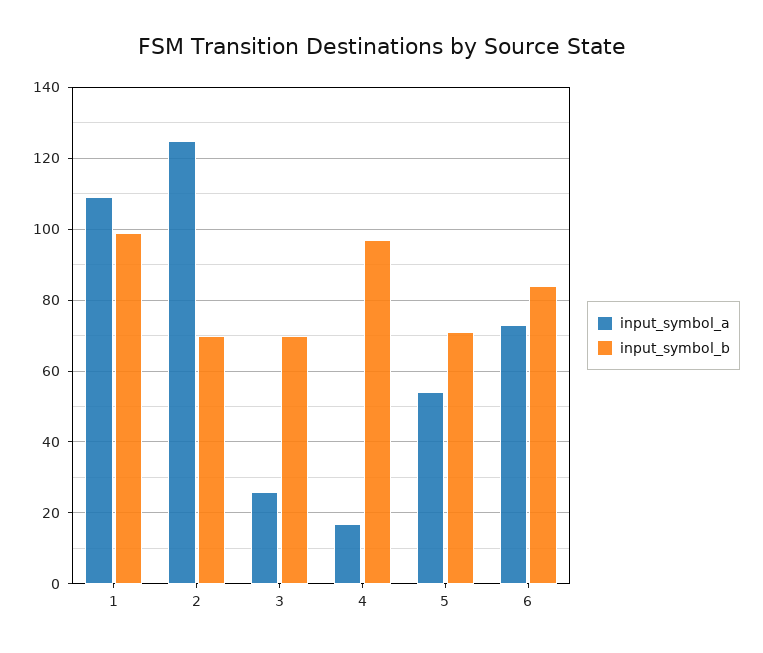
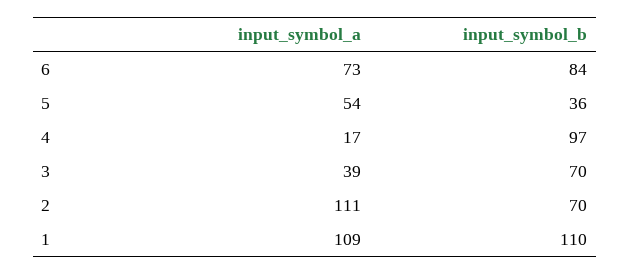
input_symbol_b, 1: 100 -> 110
input_symbol_a, 2: 125 -> 111
input_symbol_a, 3: 25 -> 39
input_symbol_b, 5: 70 -> 36

